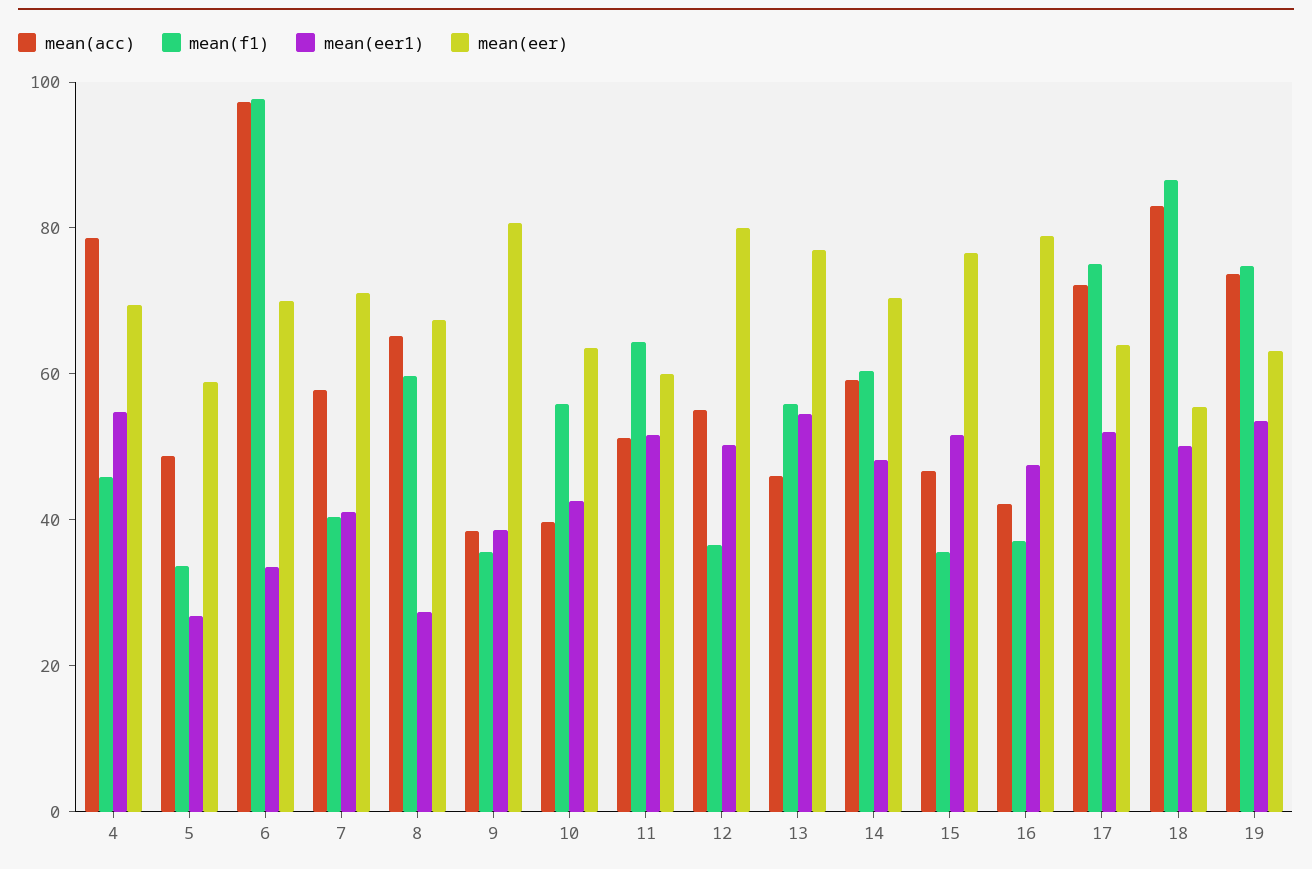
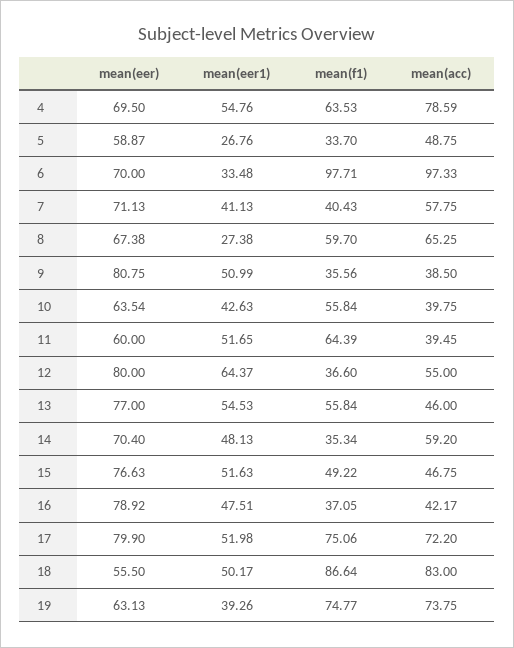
mean(f1), 4: 45 -> 63.53
mean(eer1), 9: 40 -> 50.99
mean(acc), 11: 50 -> 39.45
mean(eer1), 12: 50 -> 64.37
mean(f1), 14: 60 -> 35.34
mean(f1), 15: 35 -> 49.22
mean(eer), 17: 65 -> 79.9
mean(eer1), 19: 55 -> 39.26

